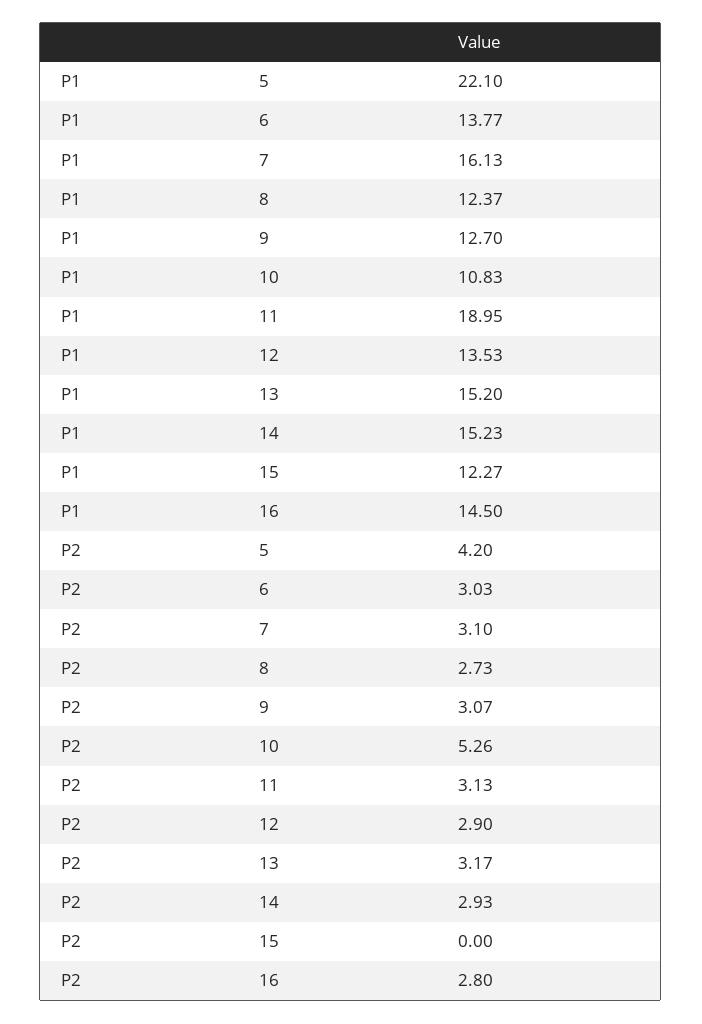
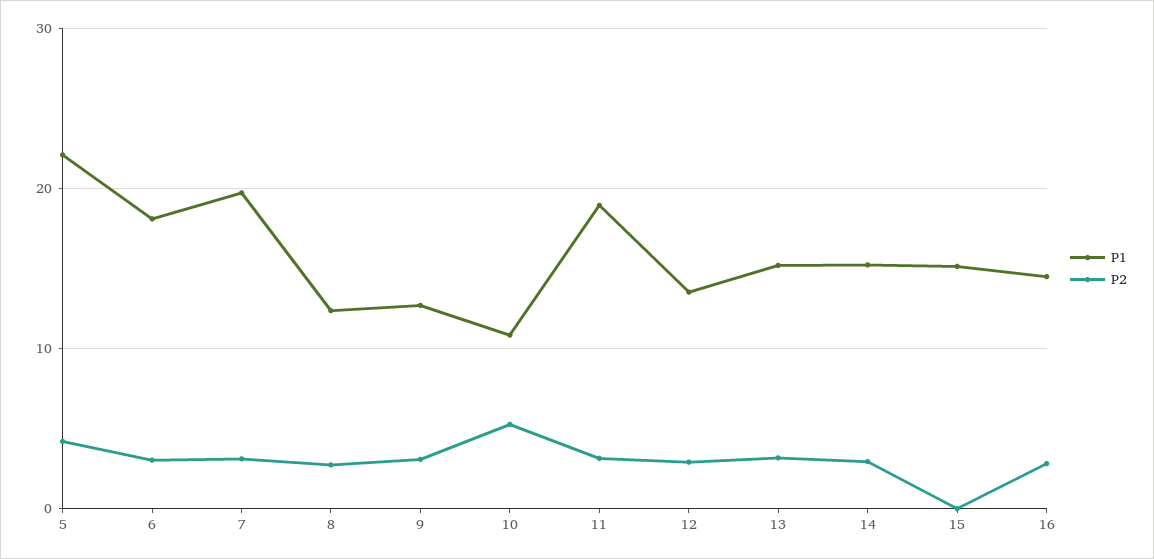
P1, 6: 13.77 -> 18
P1, 7: 16.13 -> 20
P1, 15: 12.27 -> 15

